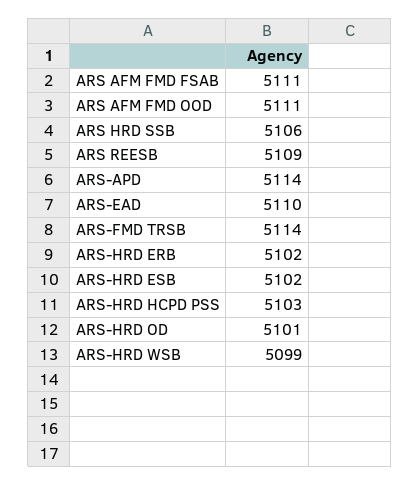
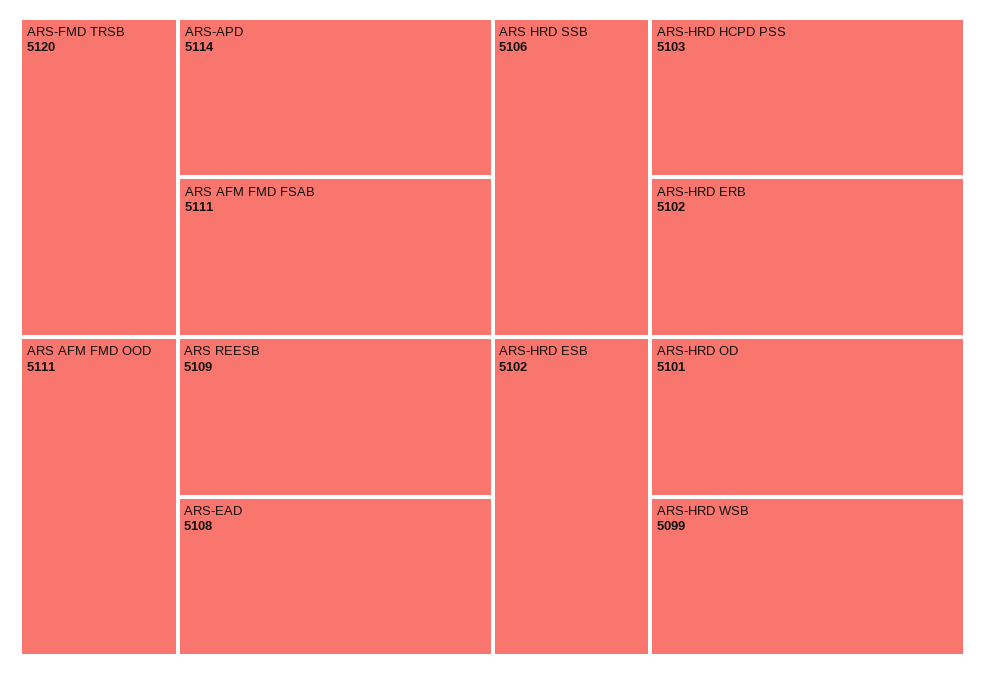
ARS-EAD: 5110 -> 5108
ARS-FMD TRSB: 5114 -> 5120

